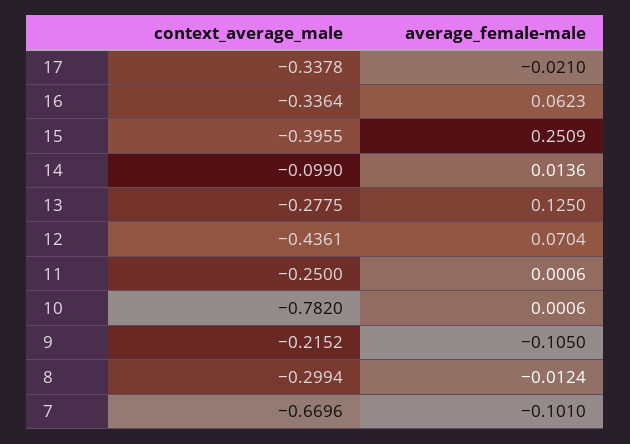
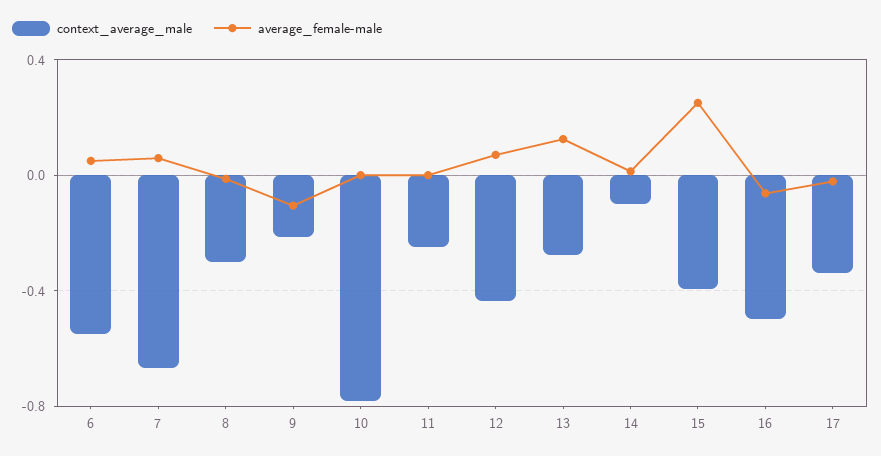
context_average_male, 16: -0.3364 -> -0.5
average_female-male, 16: 0.0623 -> -0.05
average_female-male, 7: -0.101 -> 0.05
context_average_male, 6: none -> -0.55
average_female-male, 6: none -> 0.05

